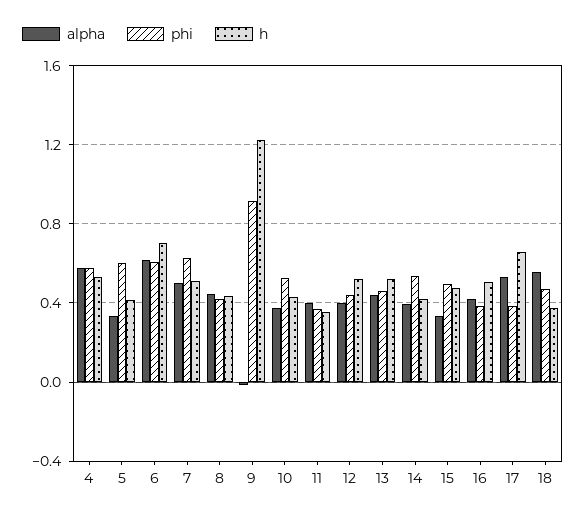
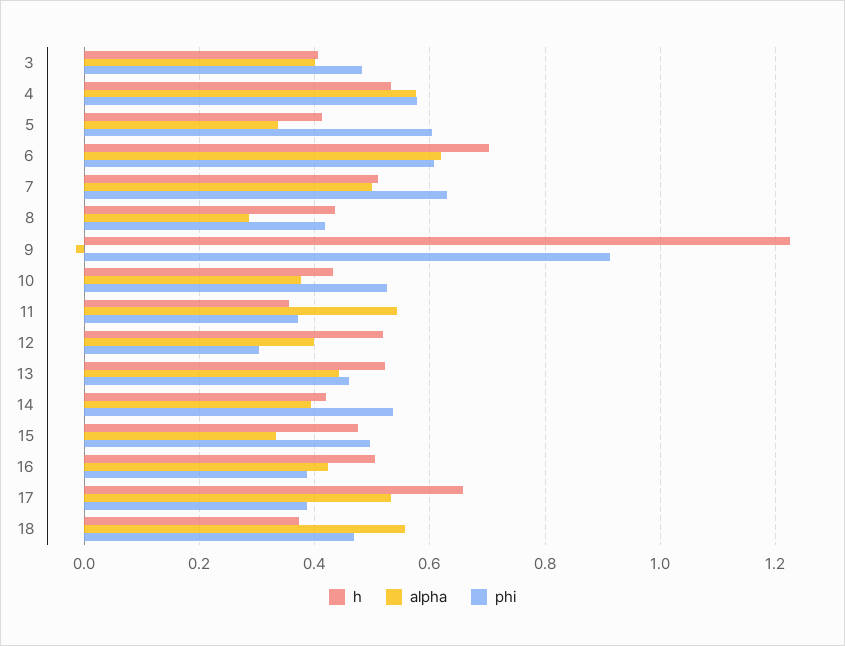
alpha, 8: 0.45 -> 0.28
alpha, 11: 0.4 -> 0.54
phi, 12: 0.45 -> 0.3
h, 3: none -> 0.4
alpha, 3: none -> 0.4
phi, 3: none -> 0.48

